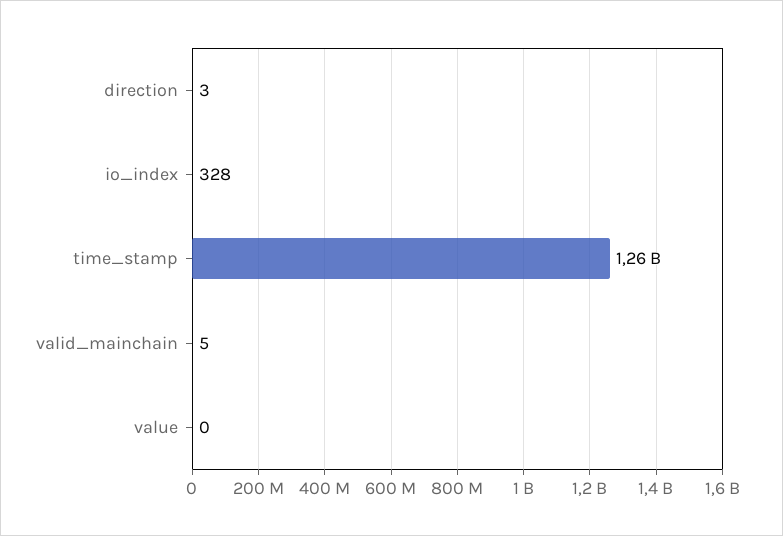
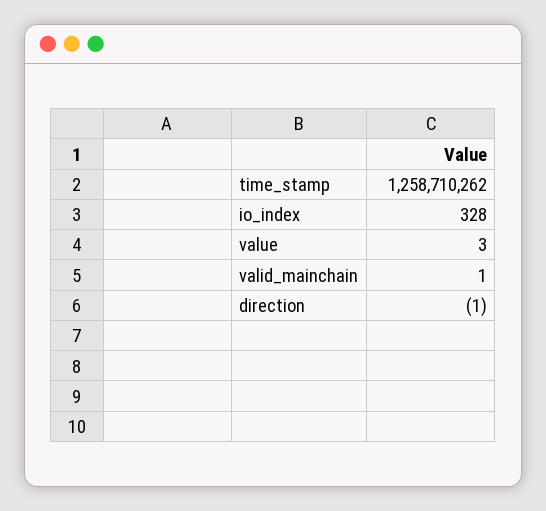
direction: 3 -> -1
valid_mainchain: 5 -> 1
value: 0 -> 3

